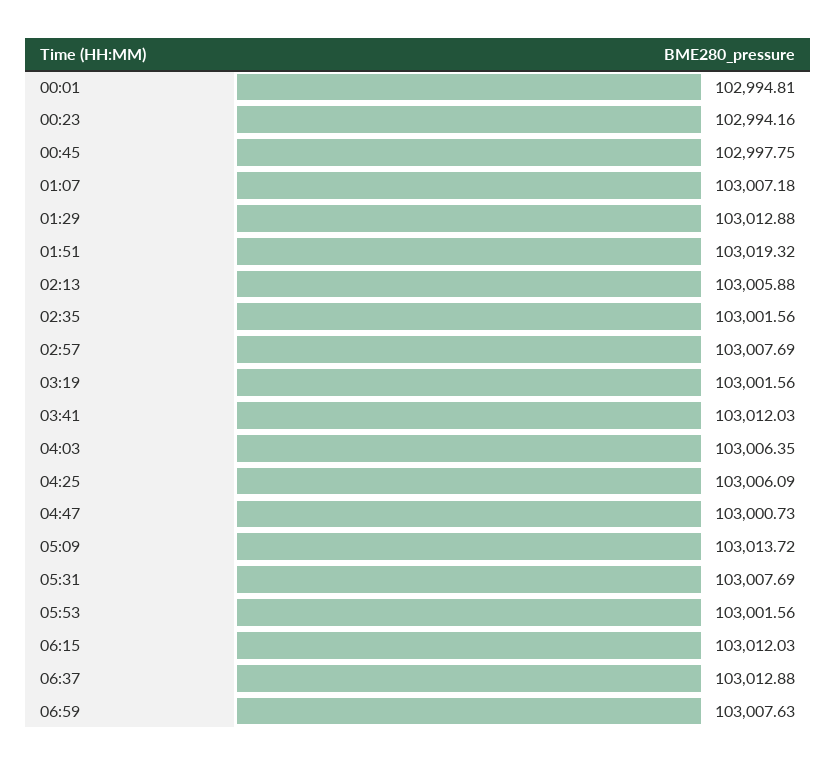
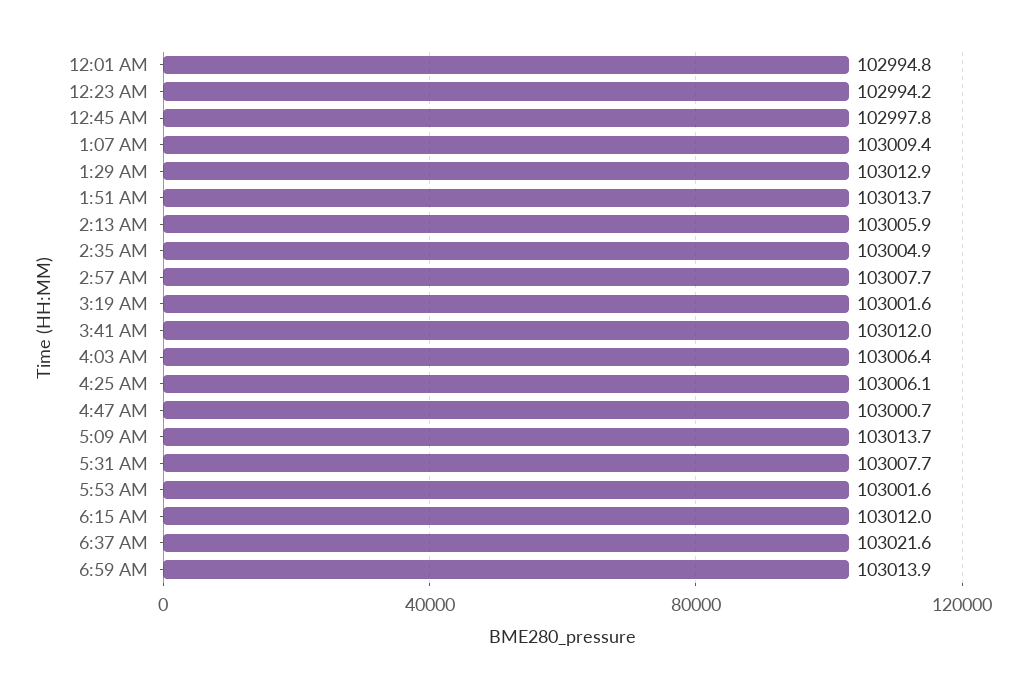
01:07: 103007.18 -> 103009.4
01:51: 103019.32 -> 103013.7
02:35: 103001.56 -> 103004.9
06:37: 103012.88 -> 103021.6
06:59: 103007.63 -> 103013.9

